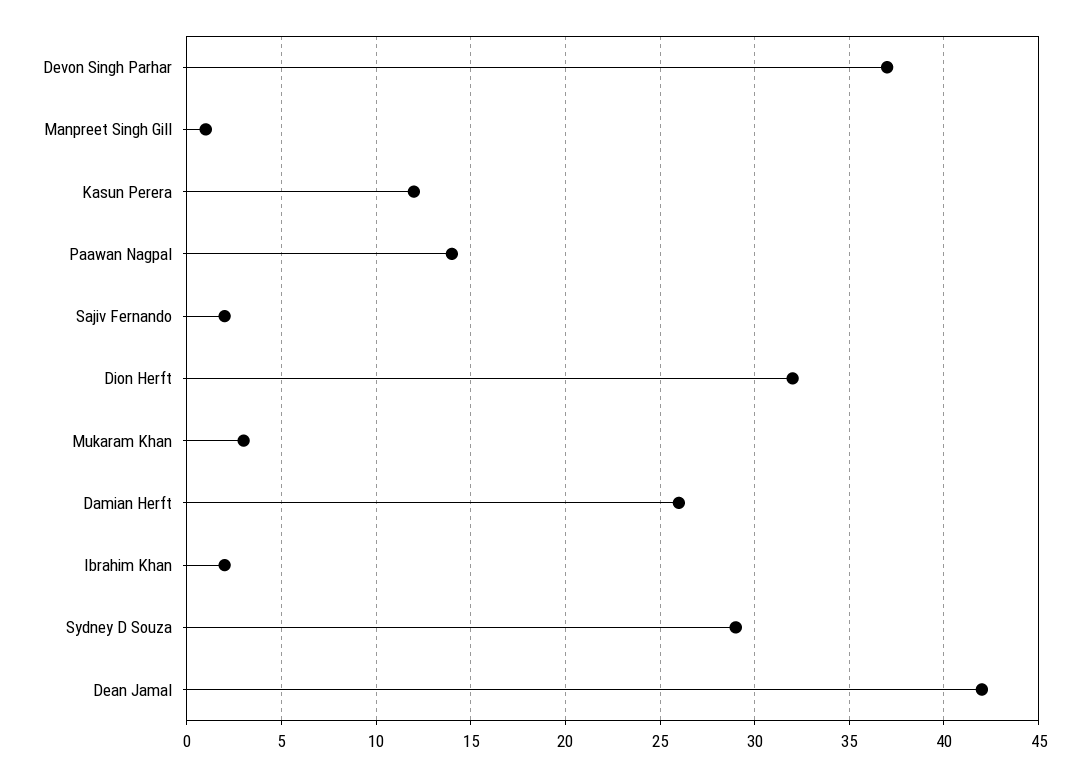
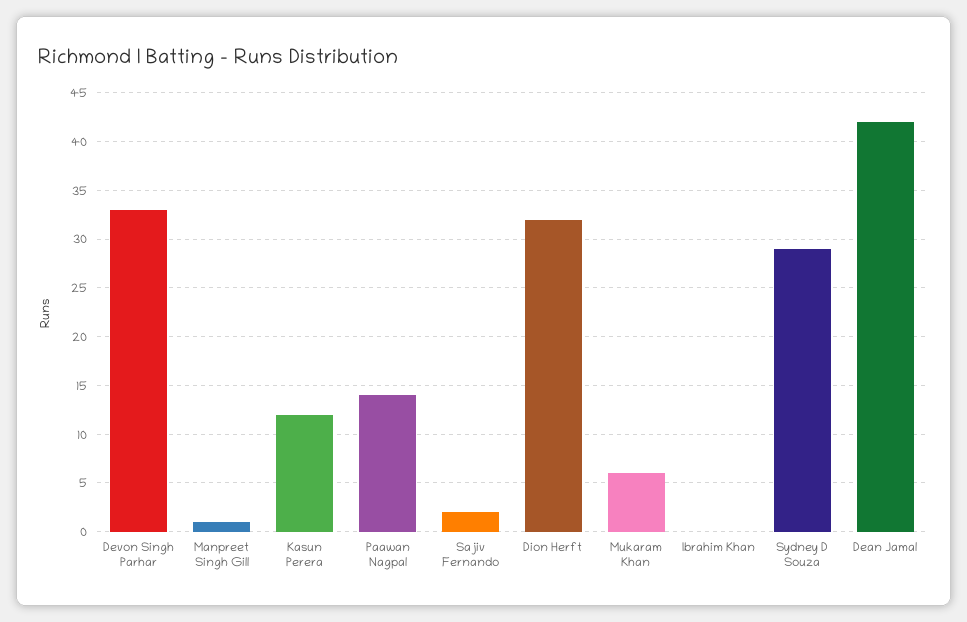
Devon Singh Parhar: 37 -> 33
Mukaram Khan: 3 -> 6
Damian Herft: 26 -> none
Ibrahim Khan: 2 -> 0

